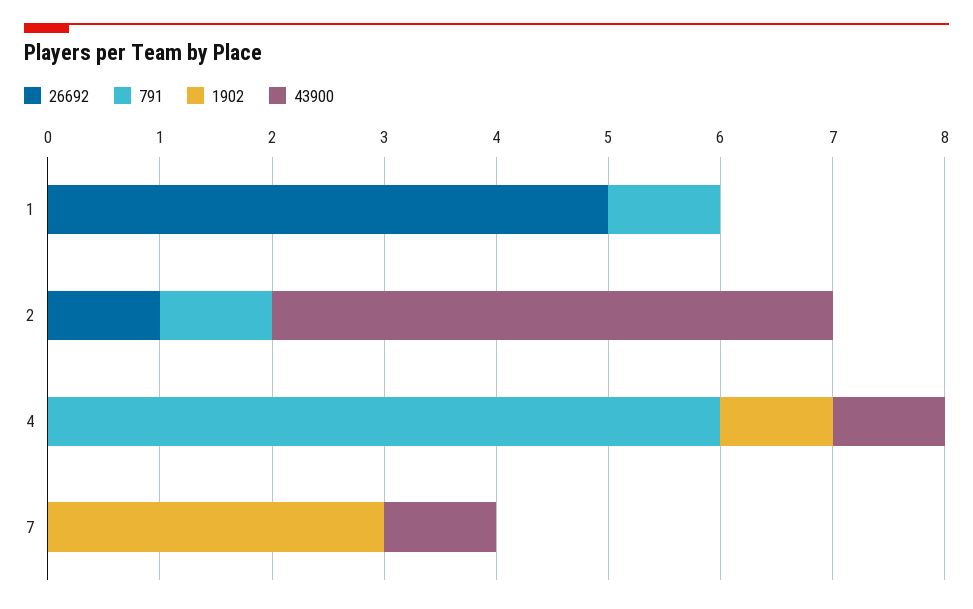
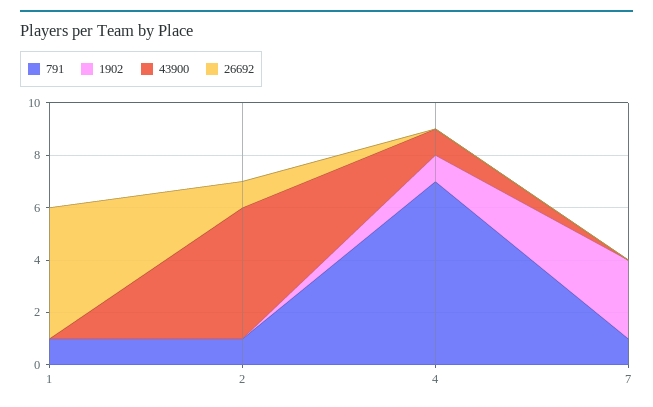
791, 4: 6 -> 7
791, 7: 0 -> 1
43900, 7: 1 -> 0

